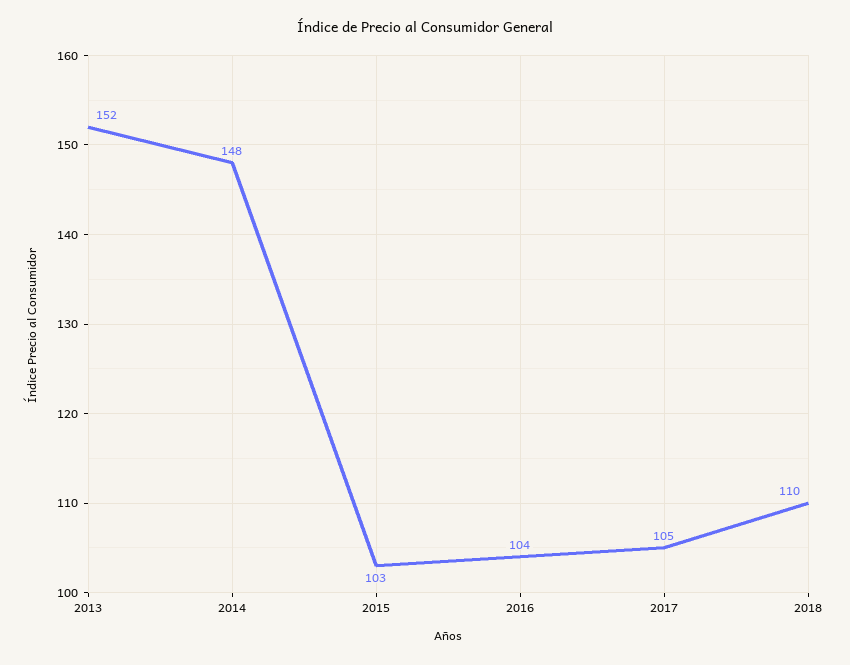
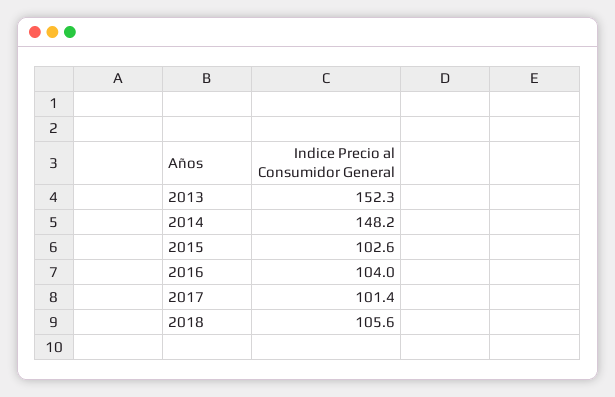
2017: 105 -> 101.4
2018: 110 -> 105.6

